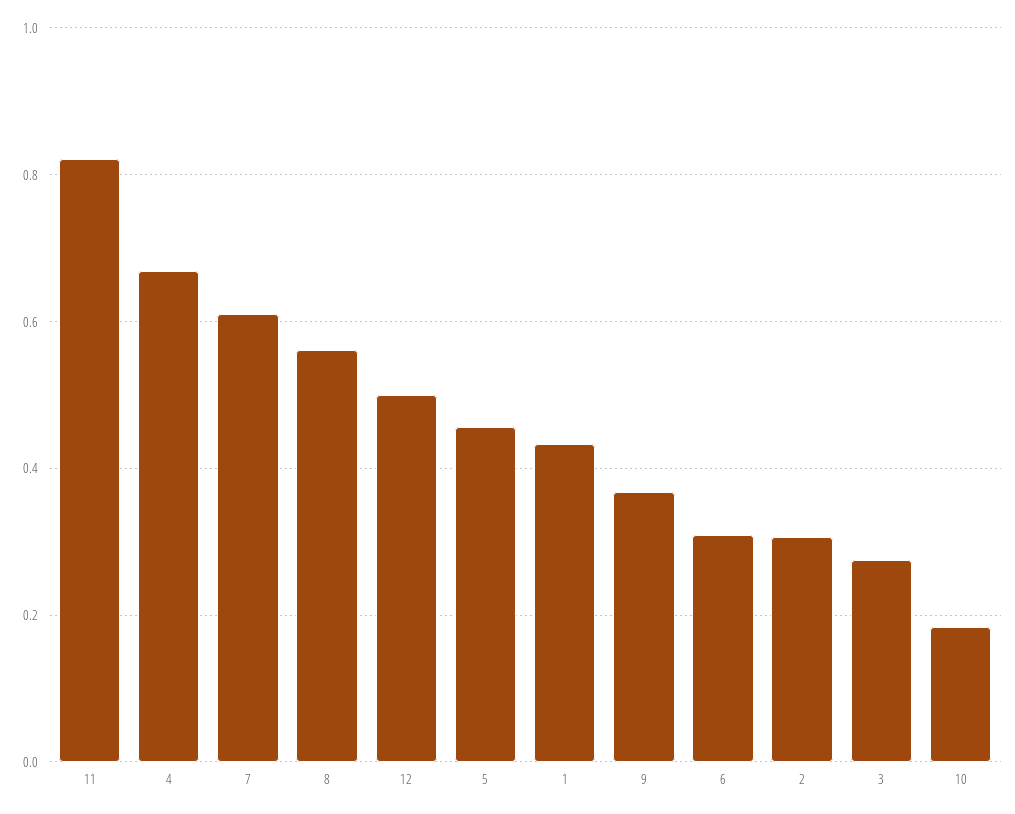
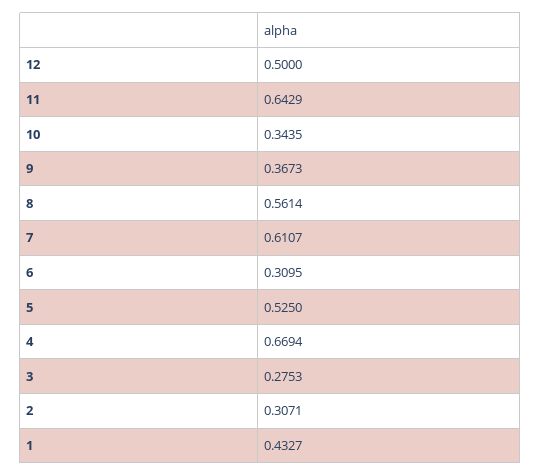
11: 0.82 -> 0.6429
5: 0.46 -> 0.525
10: 0.18 -> 0.3435

